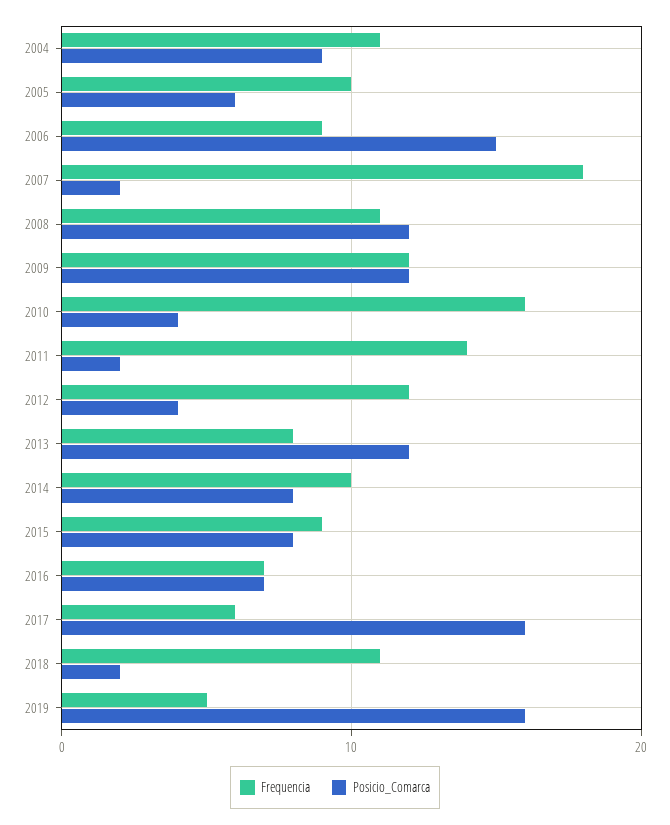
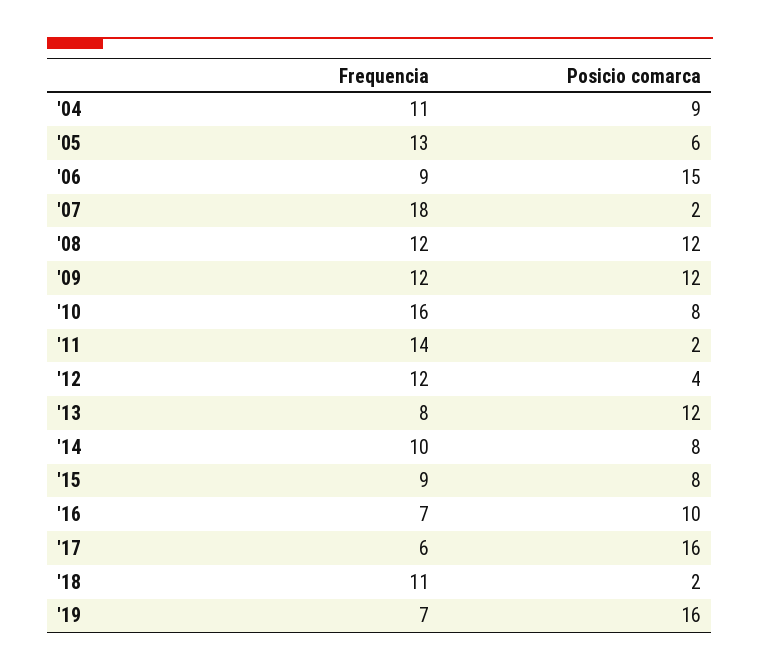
Frequencia, 2005: 10 -> 13
Frequencia, 2008: 11 -> 12
Posicio_Comarca, 2010: 4 -> 8
Posicio_Comarca, 2016: 7 -> 10
Frequencia, 2019: 5 -> 7

